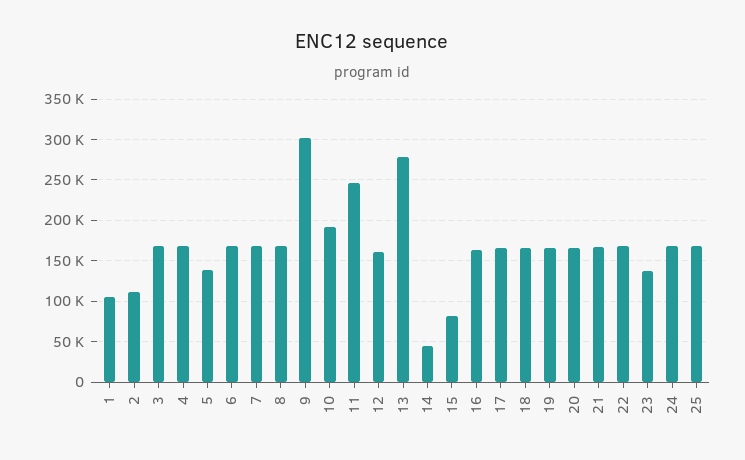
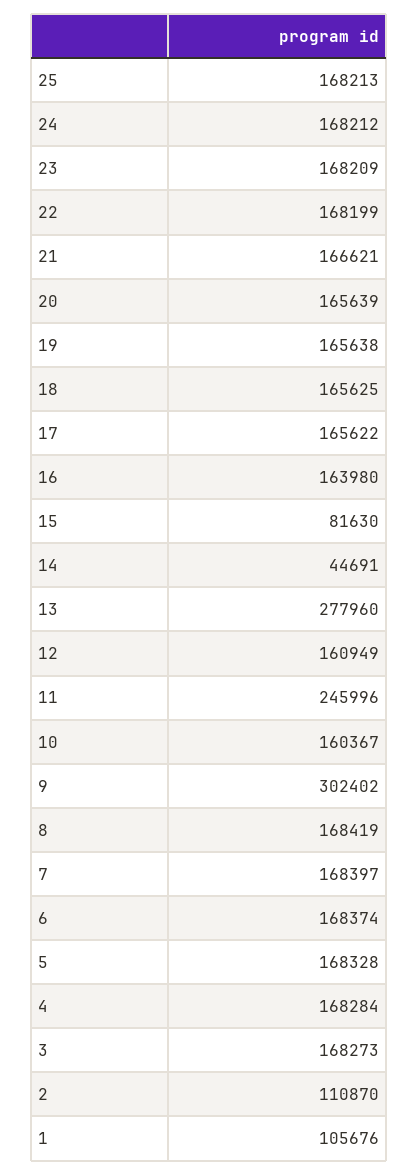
5: 140000 -> 168328
10: 190000 -> 160367
23: 140000 -> 168209

